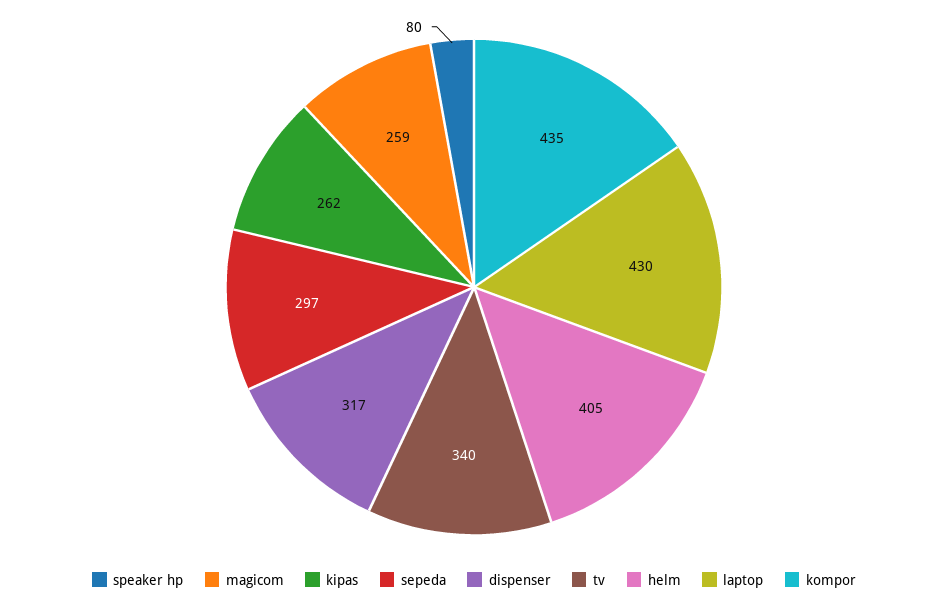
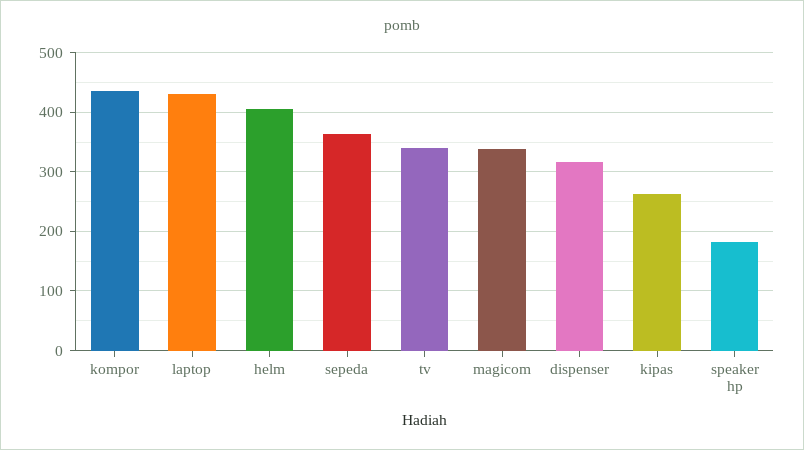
speaker hp: 80 -> 180
magicom: 259 -> 340
sepeda: 297 -> 360

